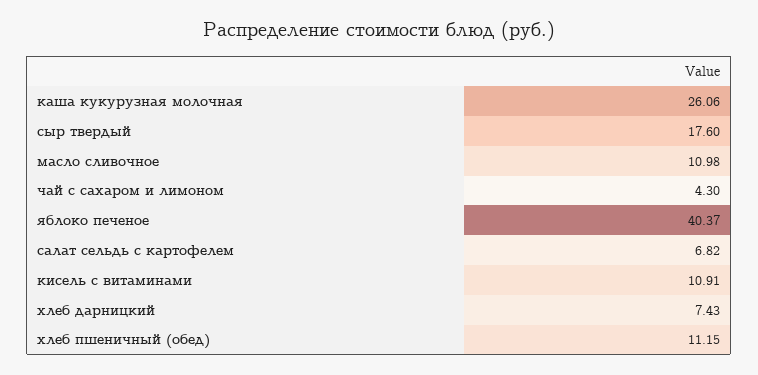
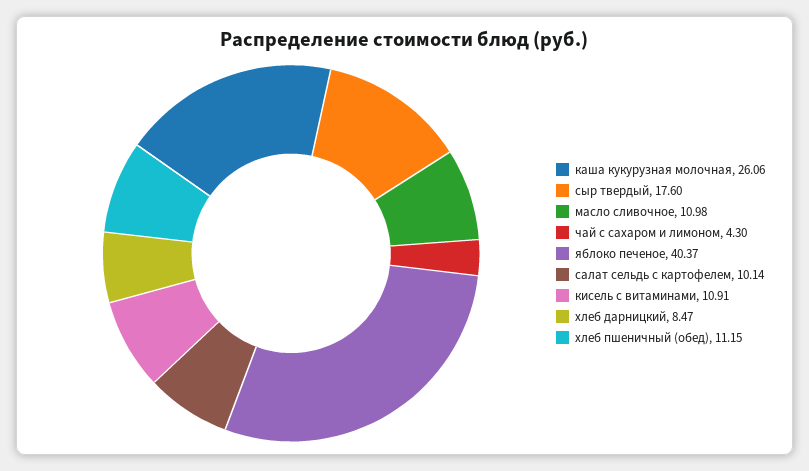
салат сельдь с картофелем: 6.82 -> 10.14
хлеб дарницкий: 7.43 -> 8.47

